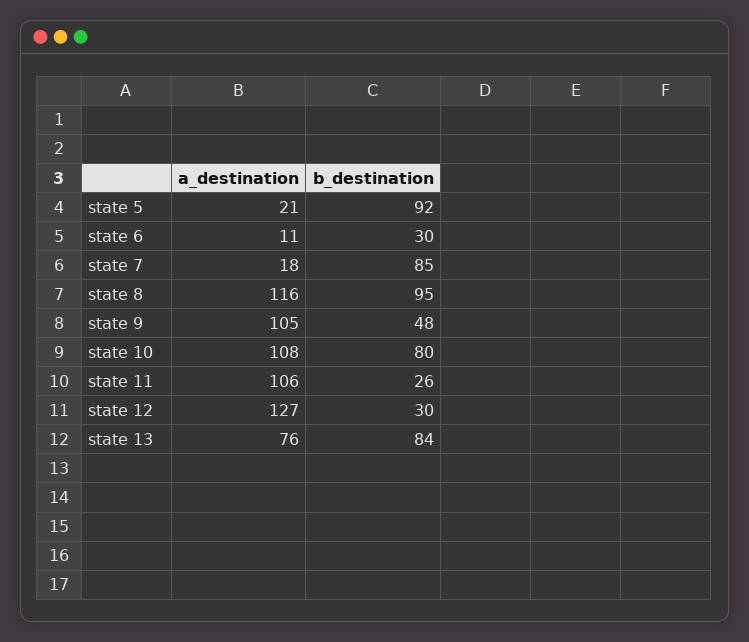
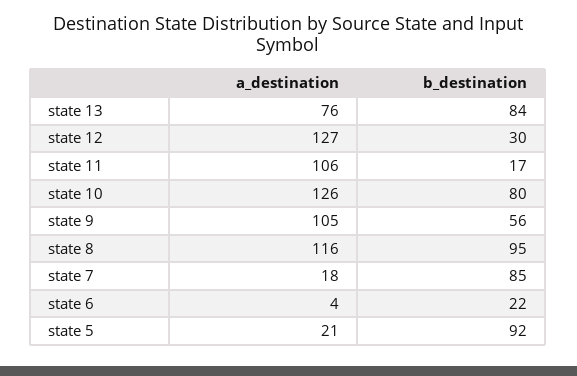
a_destination, state 6: 11 -> 4
b_destination, state 6: 30 -> 22
b_destination, state 9: 48 -> 56
a_destination, state 10: 108 -> 126
b_destination, state 11: 26 -> 17

